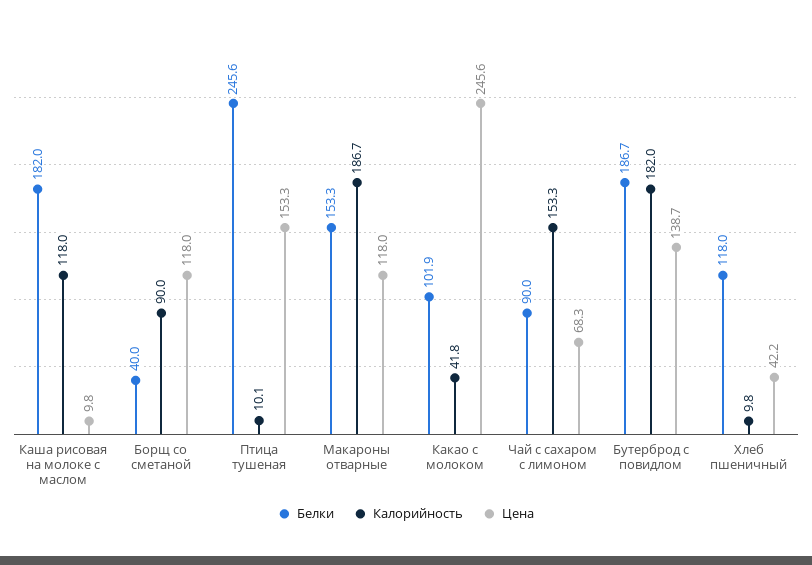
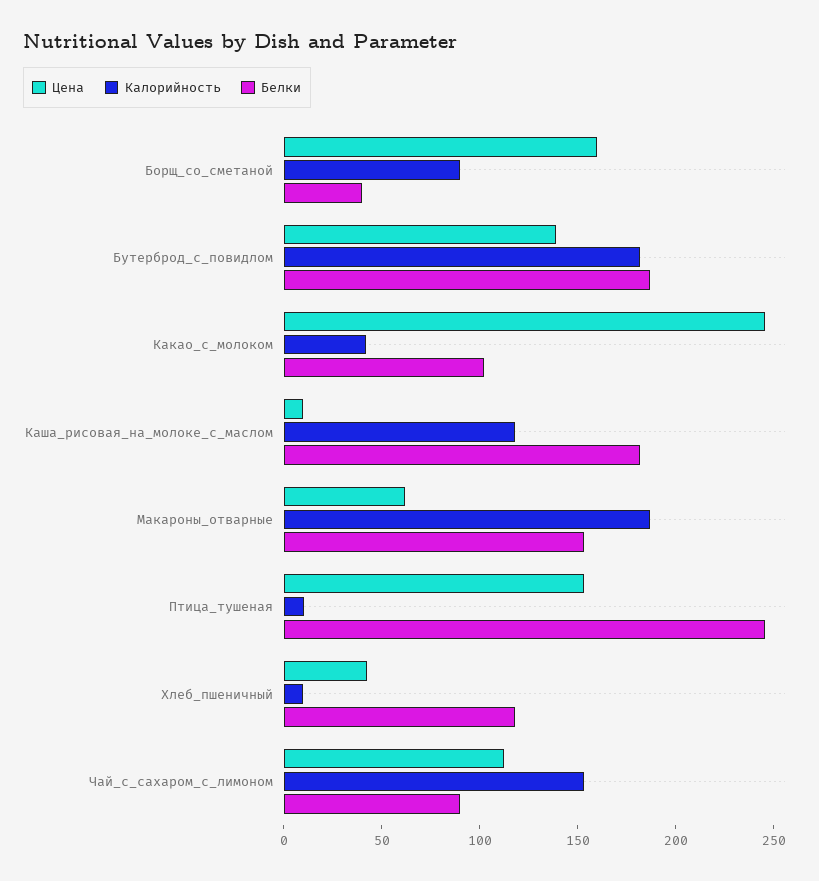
Цена, Борщ со сметаной: 118 -> 160
Цена, Макароны отварные: 118 -> 60
Цена, Чай с сахаром с лимоном: 68.3 -> 110

